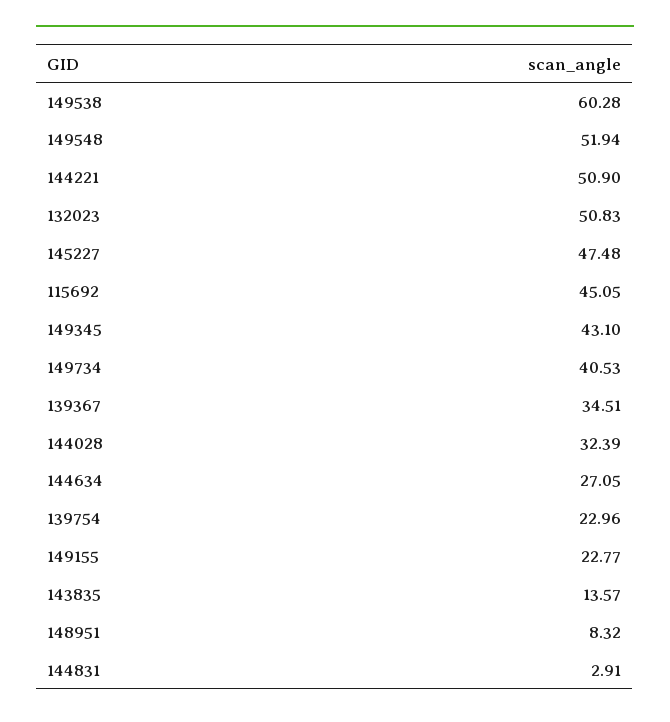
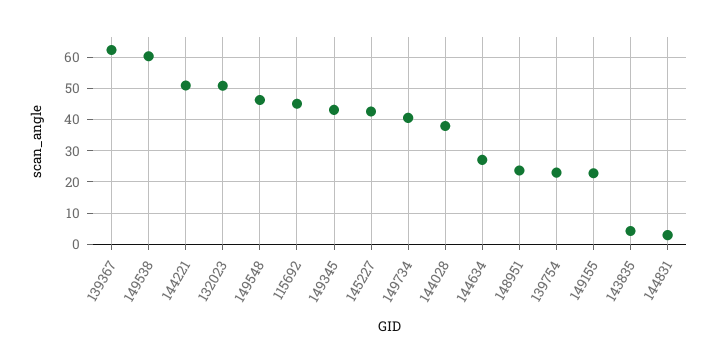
149548: 51.94 -> 46
145227: 47.48 -> 42
139367: 34.51 -> 62
144028: 32.39 -> 38
143835: 13.57 -> 4
148951: 8.32 -> 24

